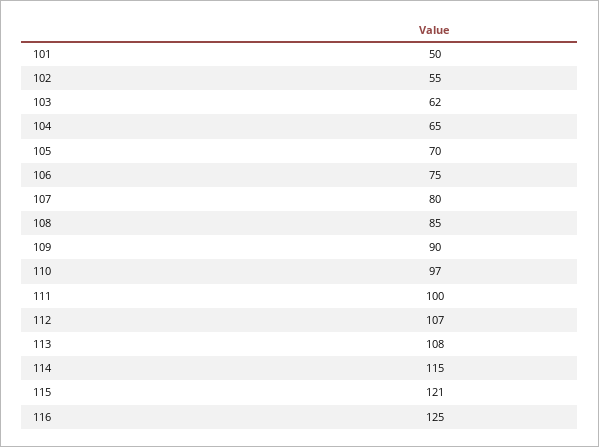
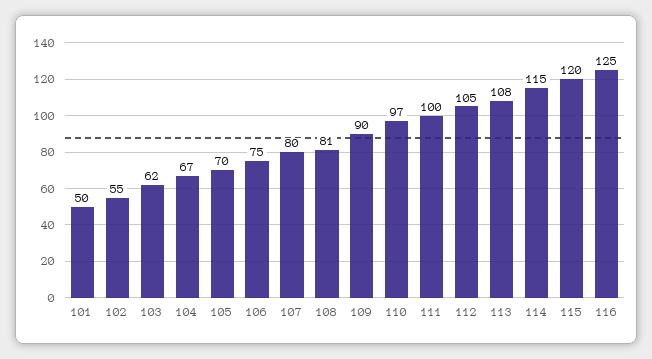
104: 65 -> 67
108: 85 -> 81
112: 107 -> 105
115: 121 -> 120

